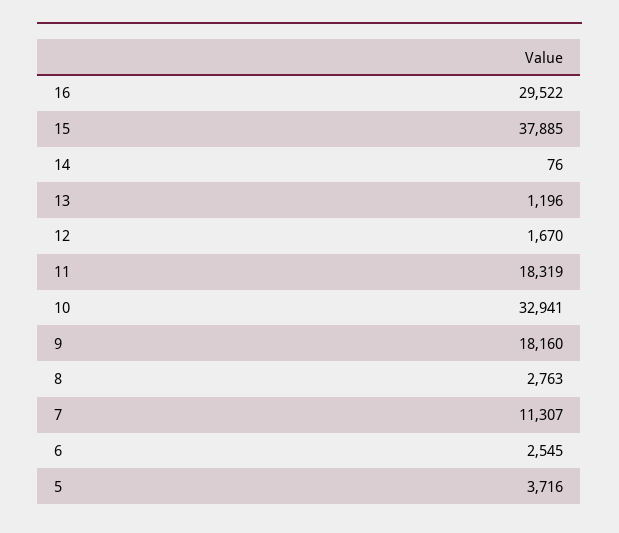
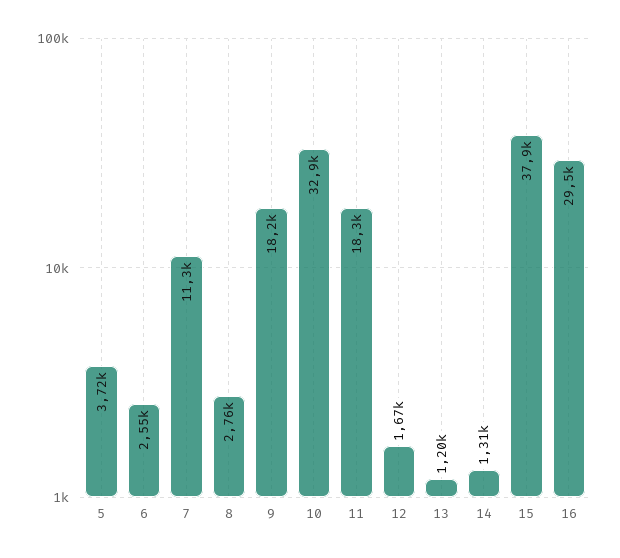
14: 76 -> 1310

